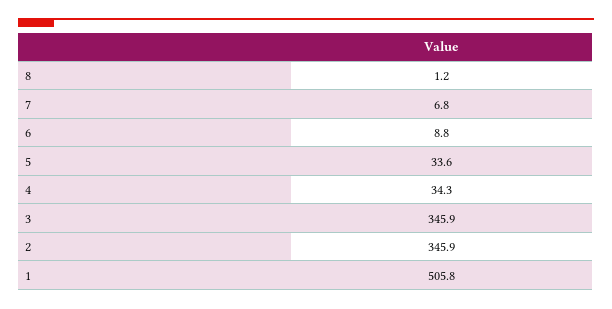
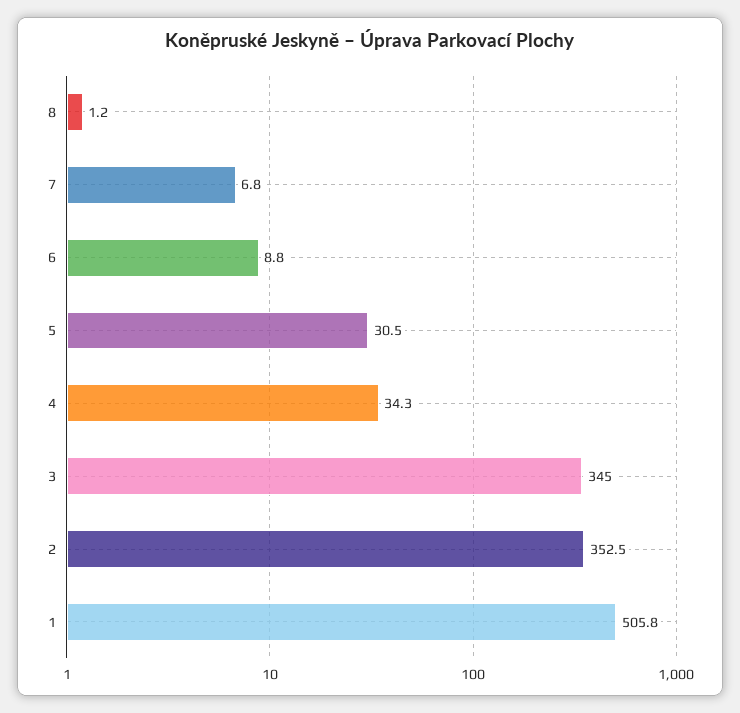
5: 33.6 -> 30.5
3: 345.9 -> 345
2: 345.9 -> 352.5

